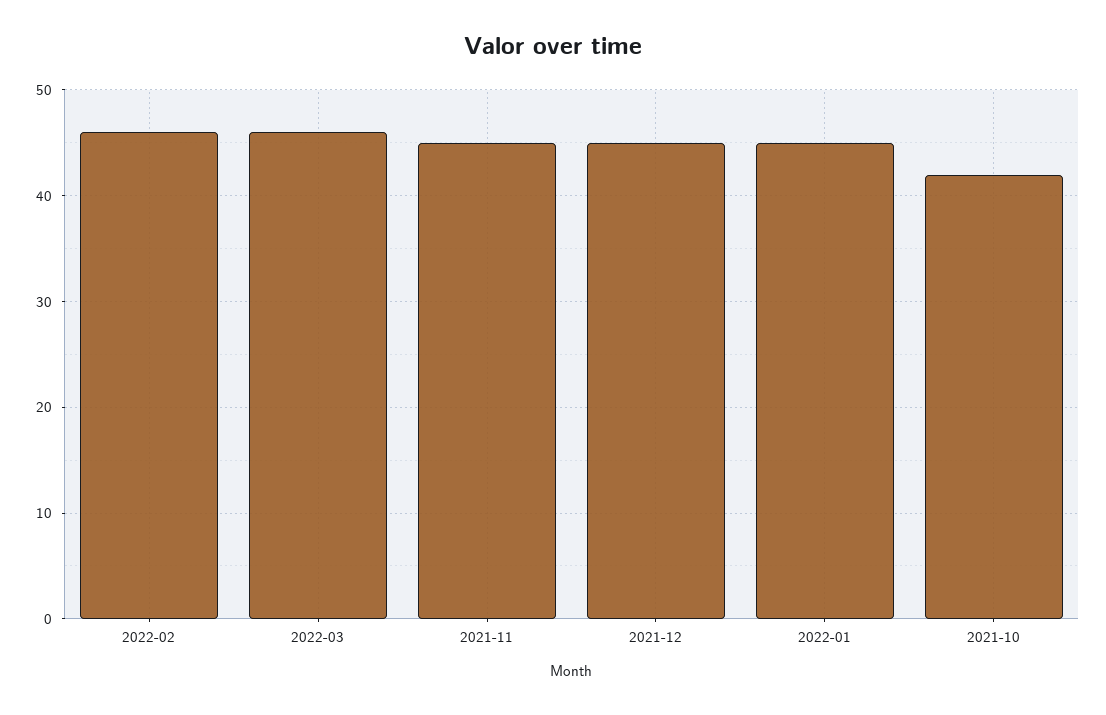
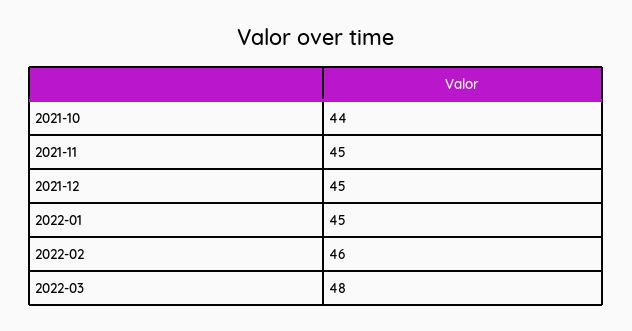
2022-03: 46 -> 48
2021-10: 42 -> 44

